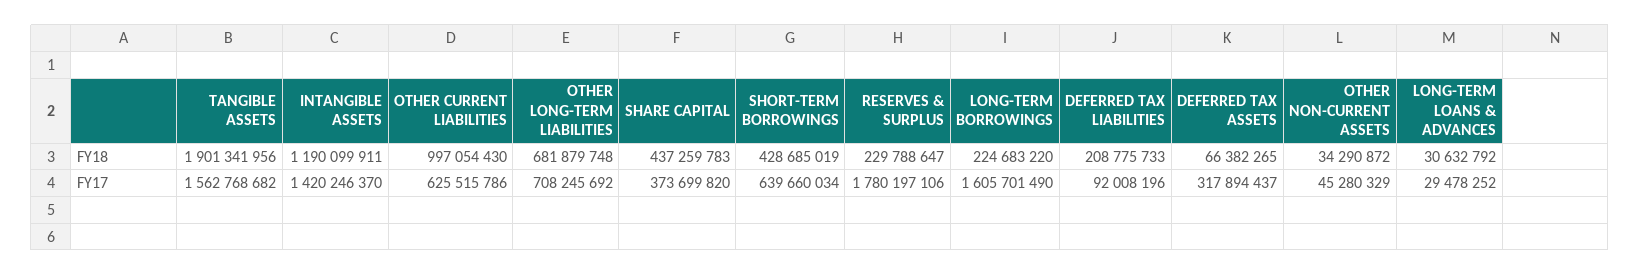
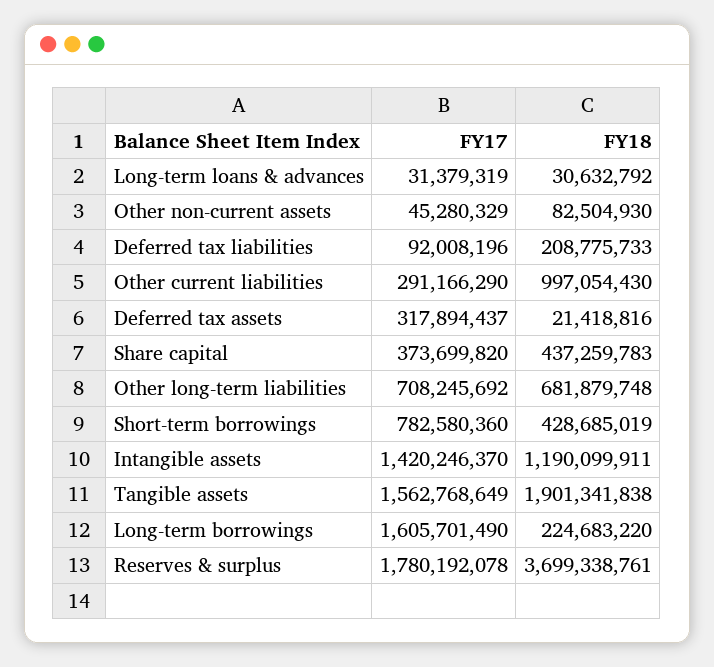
TANGIBLE ASSETS, FY18: 1901341956 -> 1901341838
RESERVES & SURPLUS, FY18: 229788647 -> 3699338761
DEFERRED TAX ASSETS, FY18: 66382265 -> 21418816
OTHER NON-CURRENT ASSETS, FY18: 34290872 -> 82504930
TANGIBLE ASSETS, FY17: 1562768682 -> 1562768649
OTHER CURRENT LIABILITIES, FY17: 625515786 -> 291166290
SHORT-TERM BORROWINGS, FY17: 639660034 -> 782580360
RESERVES & SURPLUS, FY17: 1780197106 -> 1780192078
LONG-TERM LOANS & ADVANCES, FY17: 29478252 -> 31379319

